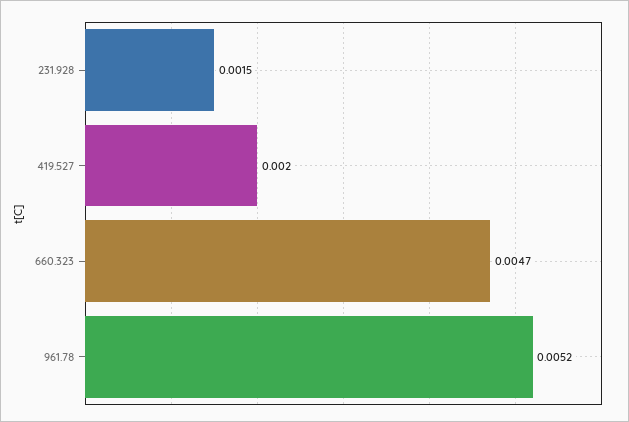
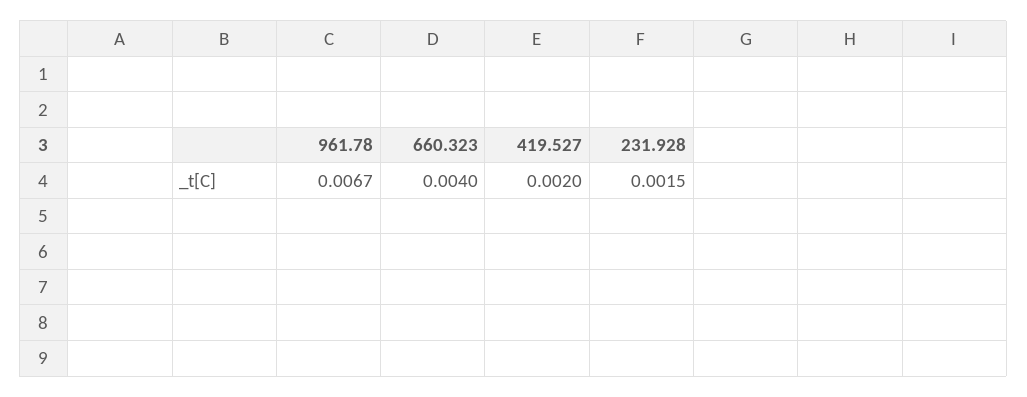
660.323: 0.0047 -> 0.004
961.78: 0.0052 -> 0.0067

